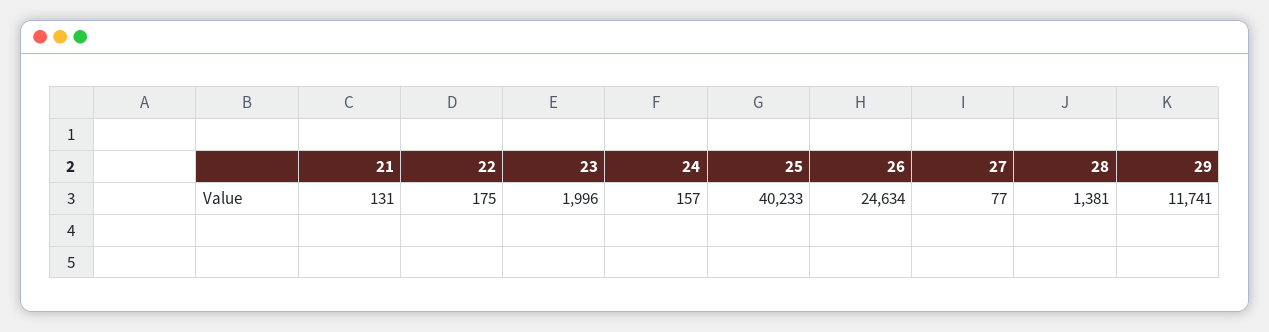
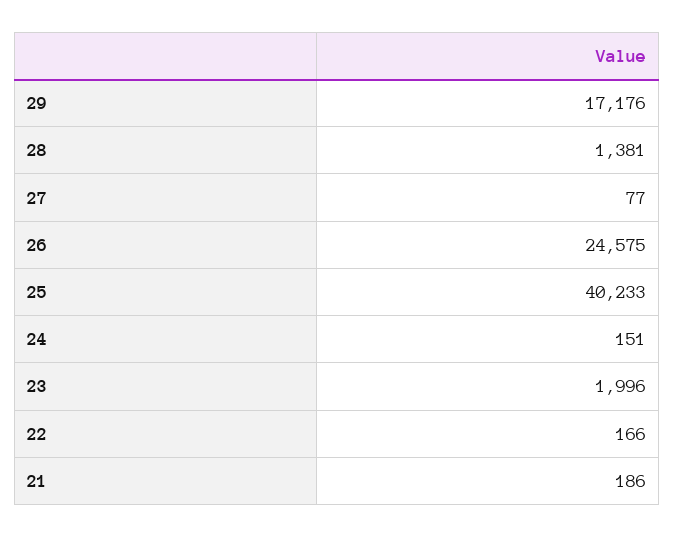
21: 131 -> 186
22: 175 -> 166
24: 157 -> 151
26: 24634 -> 24575
29: 11741 -> 17176

